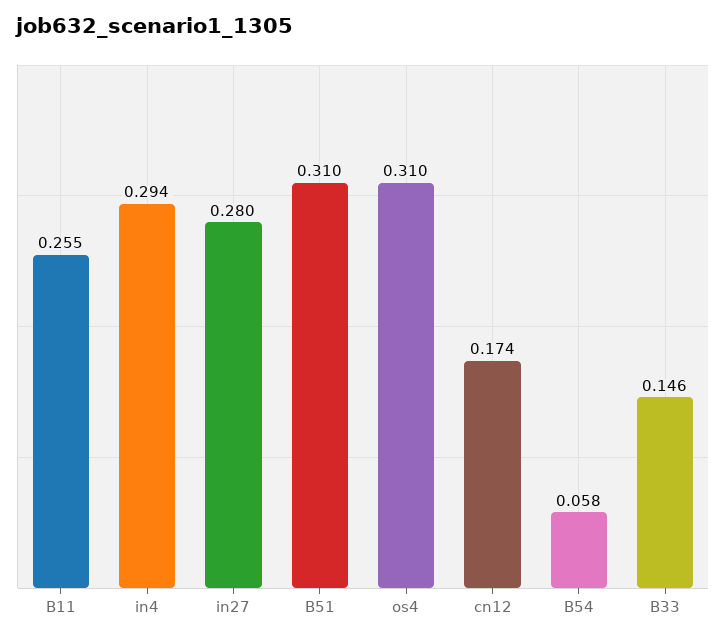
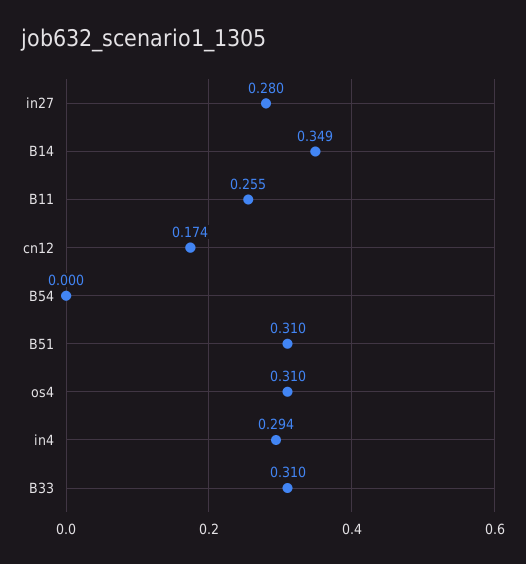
B54: 0.058 -> 0
B33: 0.146 -> 0.31
B14: none -> 0.349

